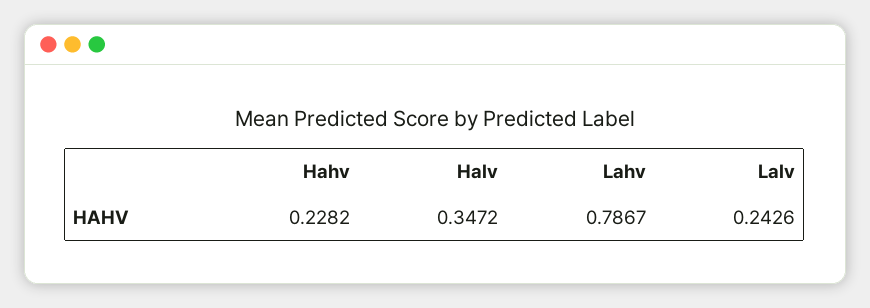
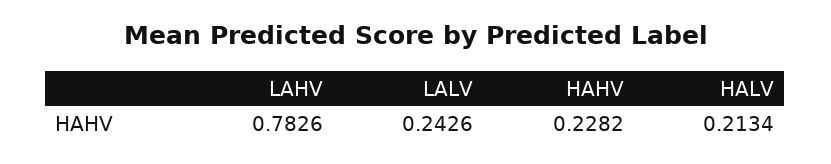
Halv: 0.3472 -> 0.2134
Lahv: 0.7867 -> 0.7826

